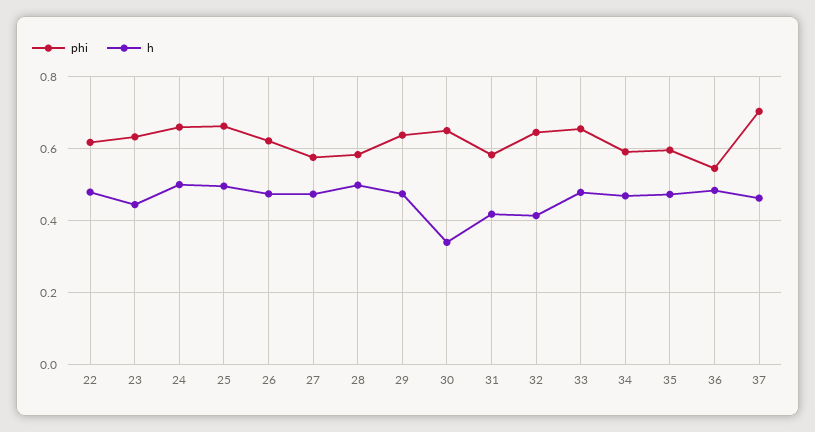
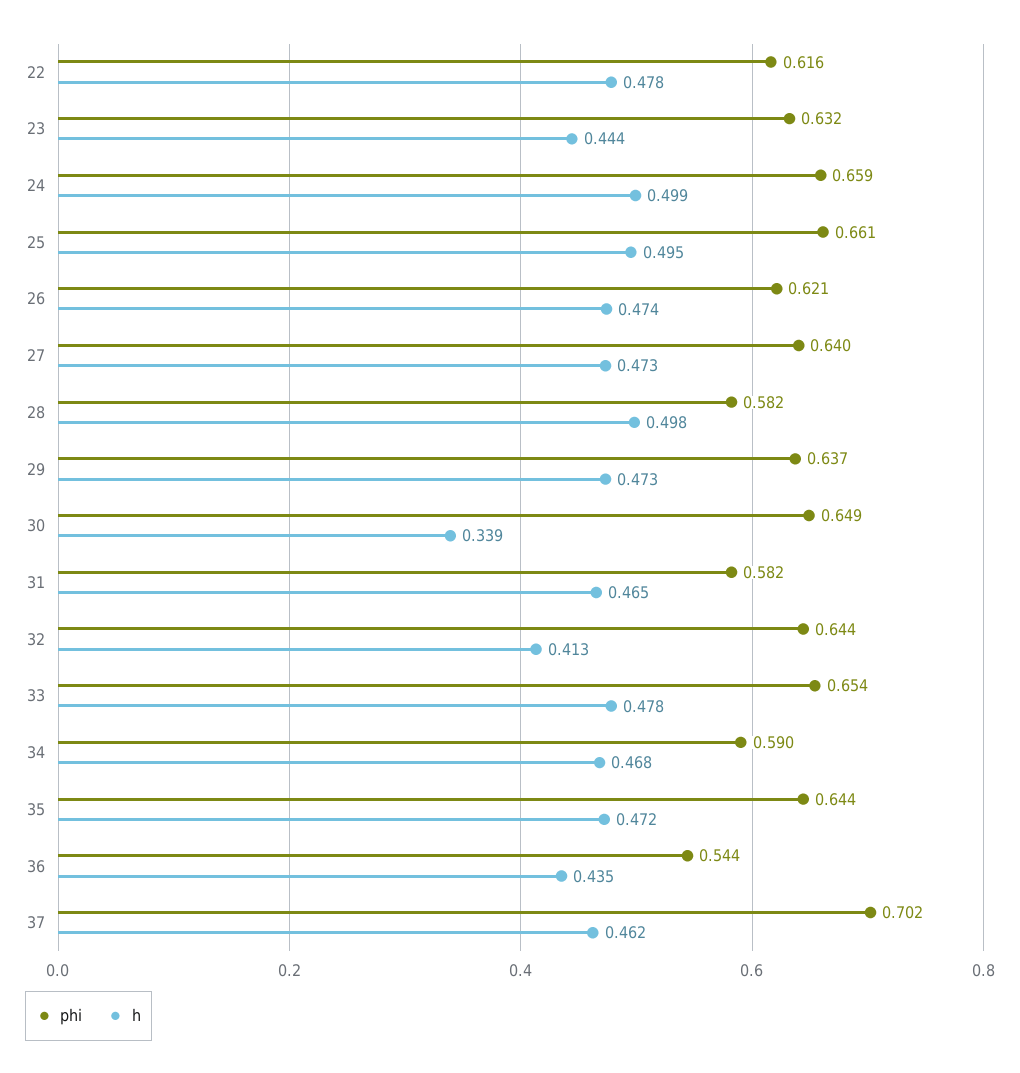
phi, 27: 0.58 -> 0.64
h, 31: 0.42 -> 0.465
phi, 35: 0.6 -> 0.644
h, 36: 0.48 -> 0.435

